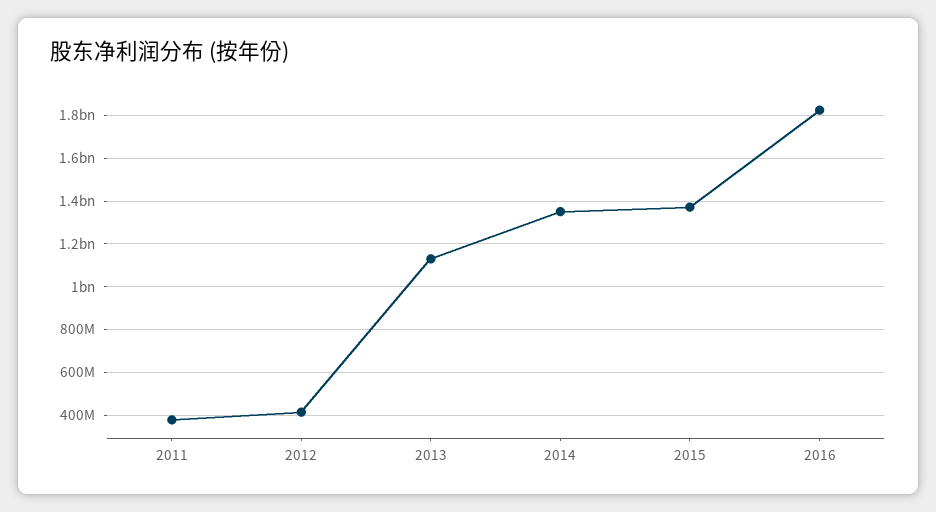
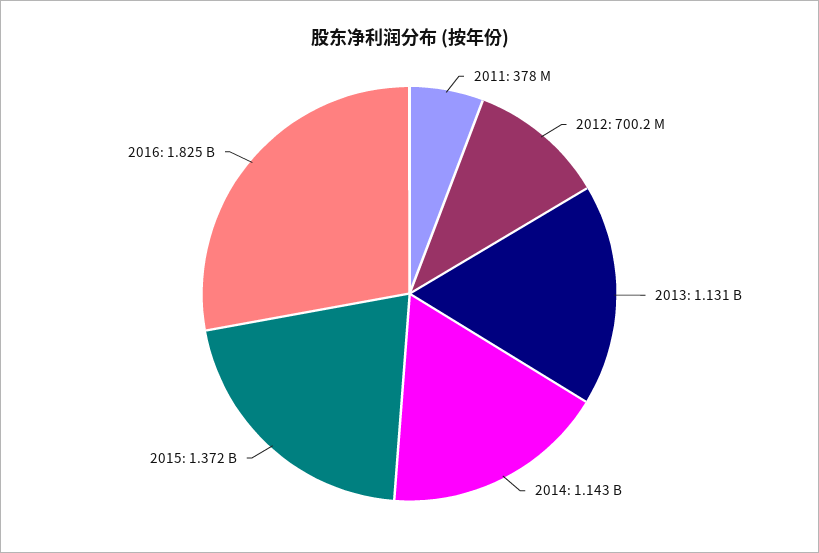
2012: 400000000 -> 700200000
2014: 1350000000 -> 1143000000

